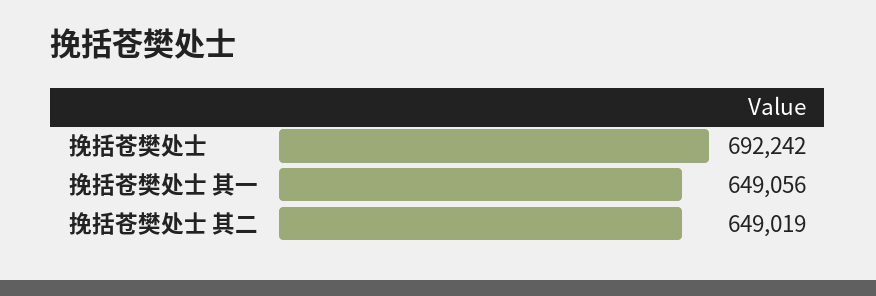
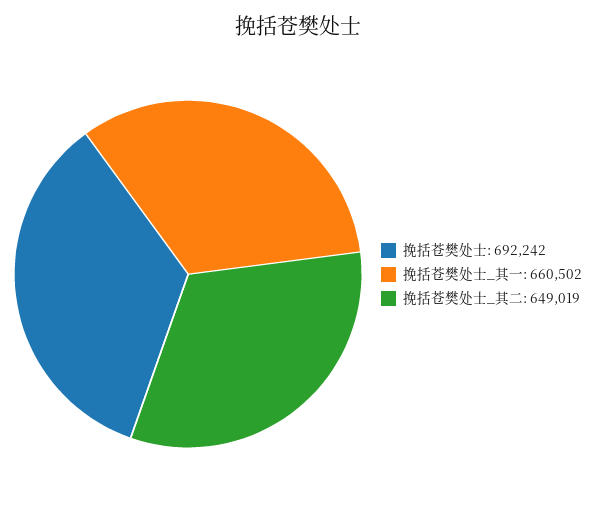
挽括苍樊处士 其一: 649056 -> 660502

